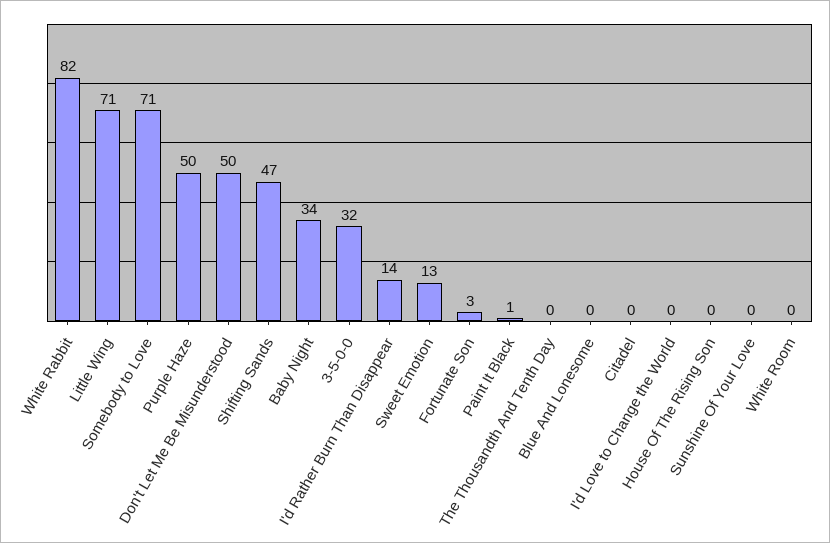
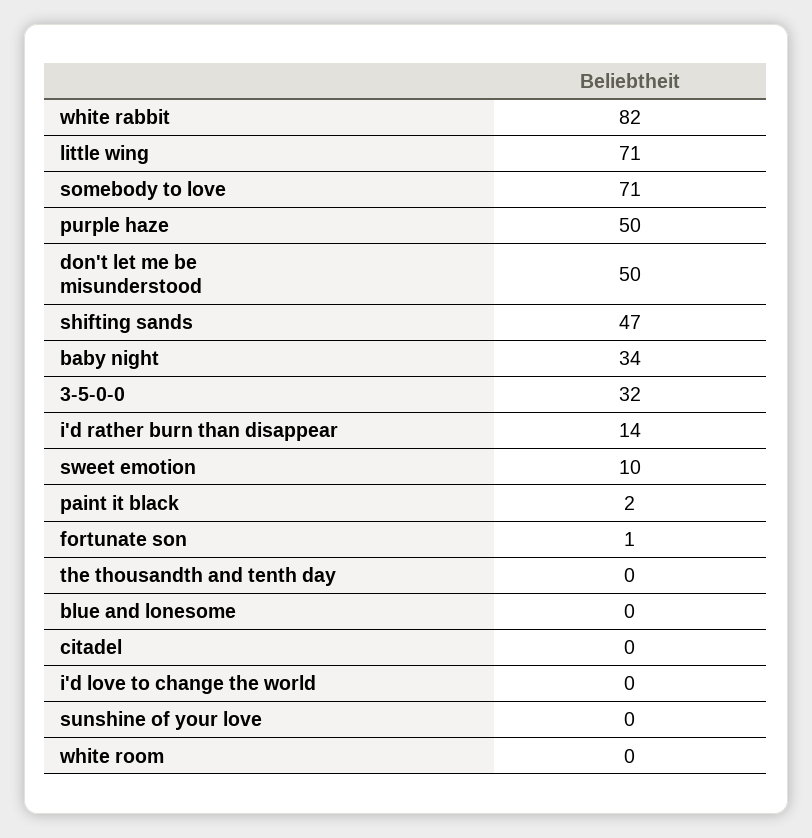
Sweet Emotion: 13 -> 10
Fortunate Son: 3 -> 1
Paint It Black: 1 -> 2
House Of The Rising Son: 0 -> none

